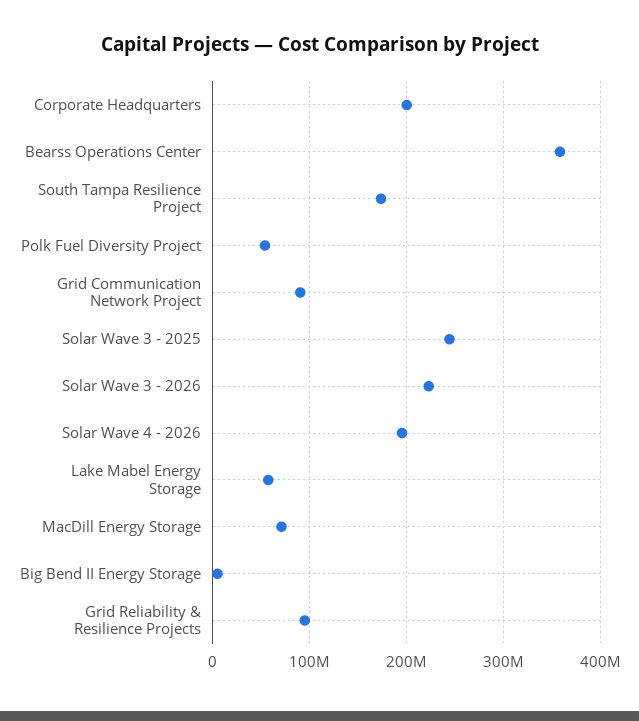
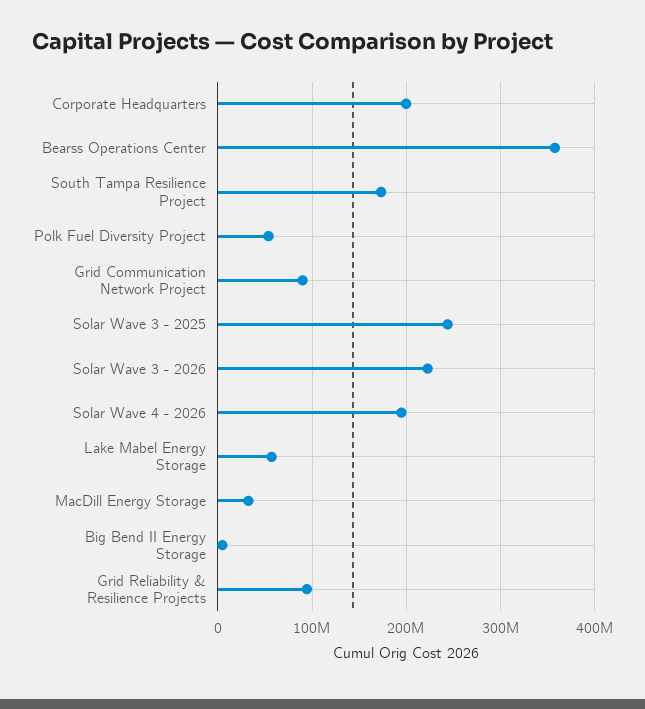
MacDill Energy Storage: 70000000 -> 30000000

